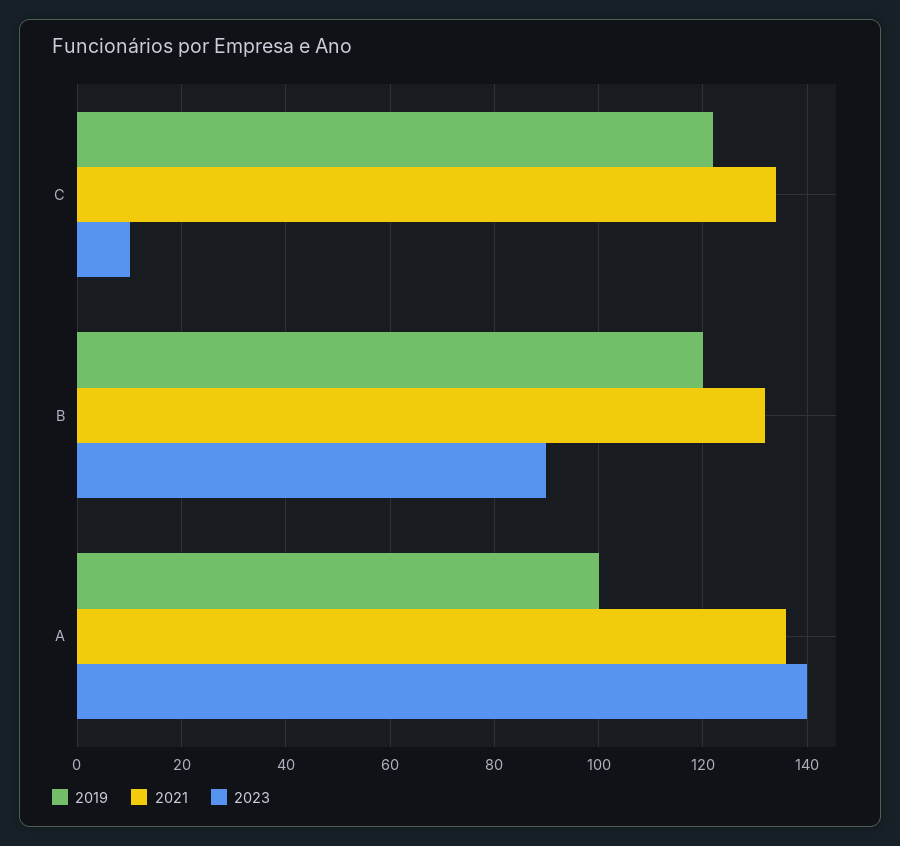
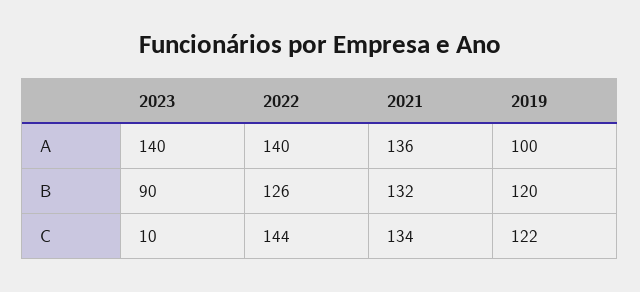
2022, A: none -> 140
2022, B: none -> 126
2022, C: none -> 144

